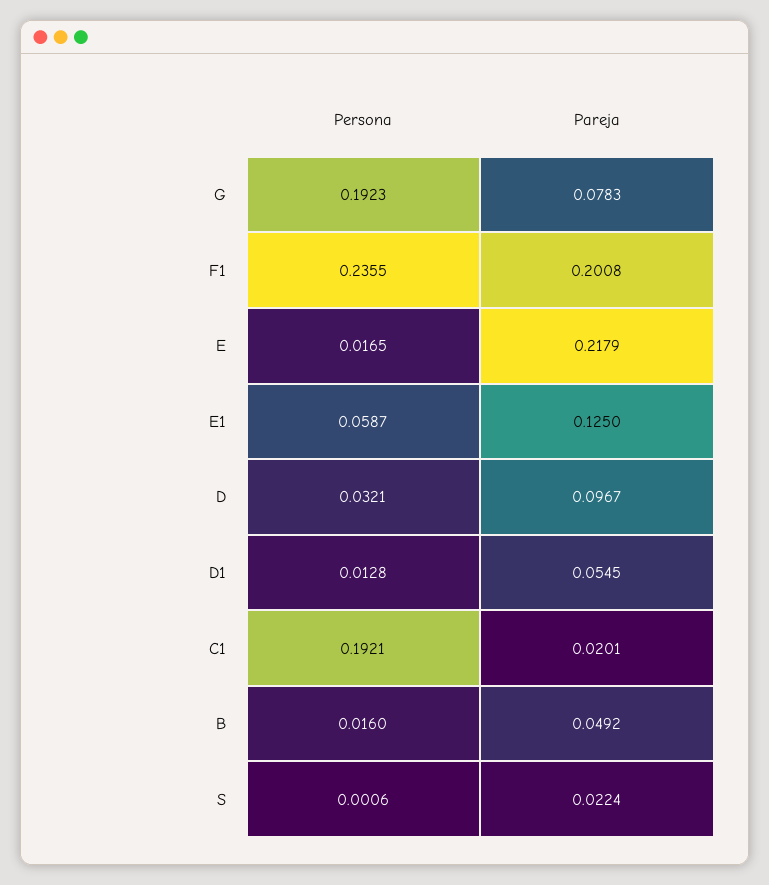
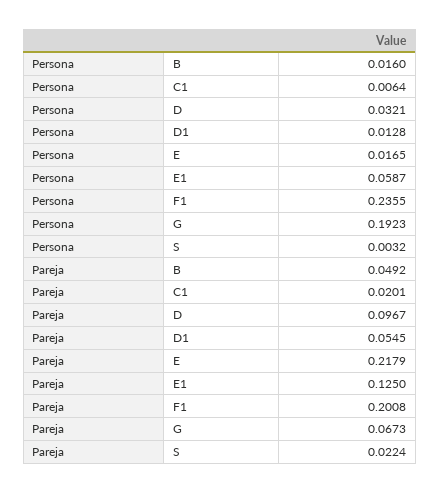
Pareja, G: 0.0783 -> 0.0673
Persona, C1: 0.1921 -> 0.0064
Persona, S: 0.0006 -> 0.0032

